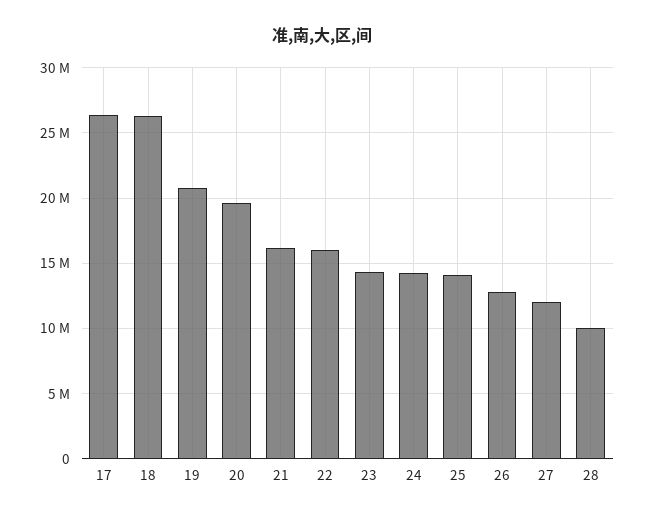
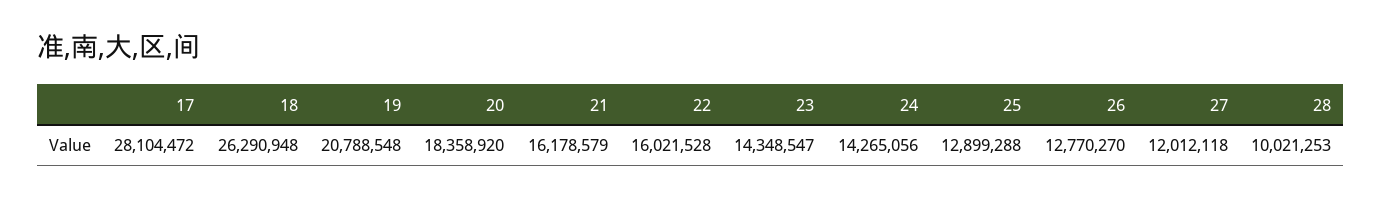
17: 26500000 -> 28104472
20: 19500000 -> 18358920
25: 14000000 -> 12899288

